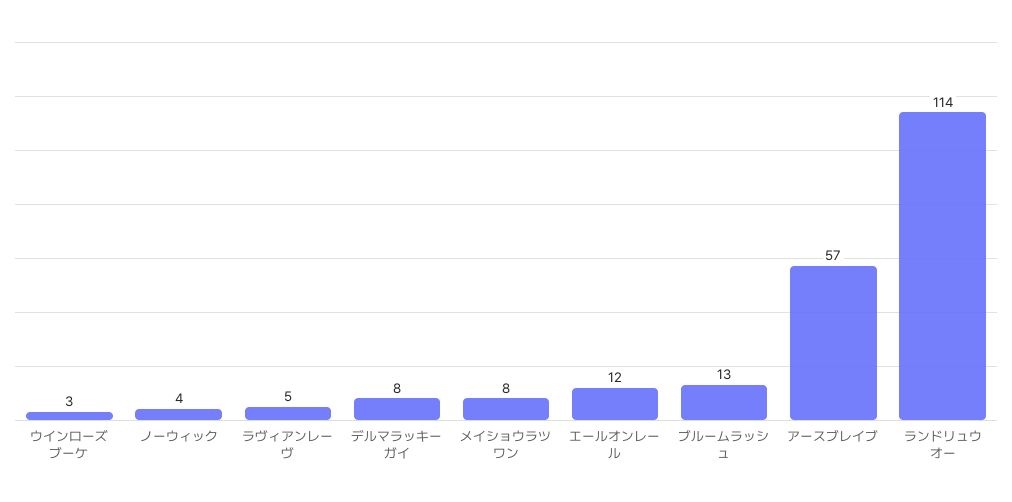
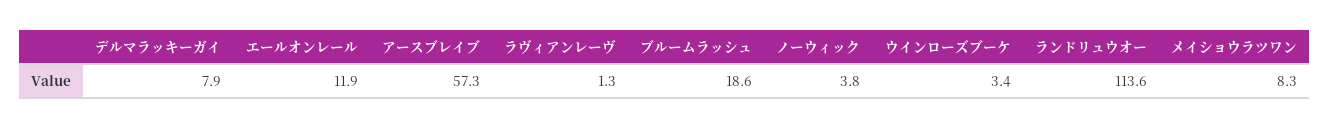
ラヴィアンレーヴ: 5 -> 1.3
ブルームラッシュ: 13 -> 18.6

